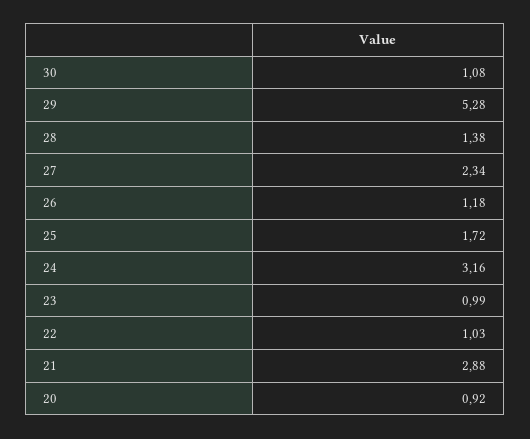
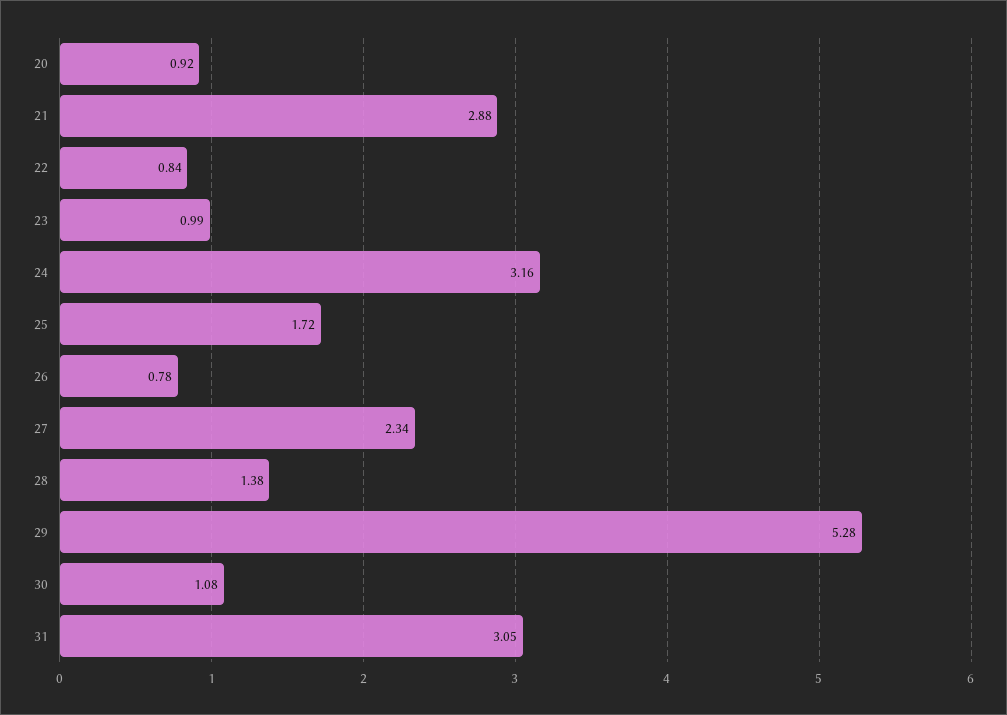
26: 1.18 -> 0.78
22: 1.03 -> 0.84
31: none -> 3.05

